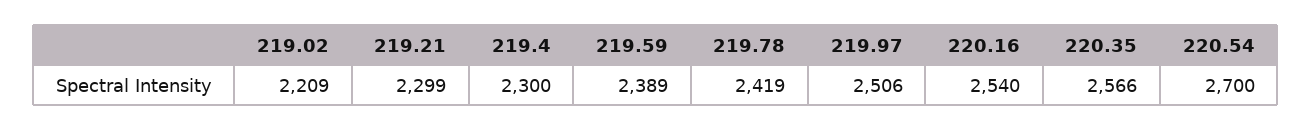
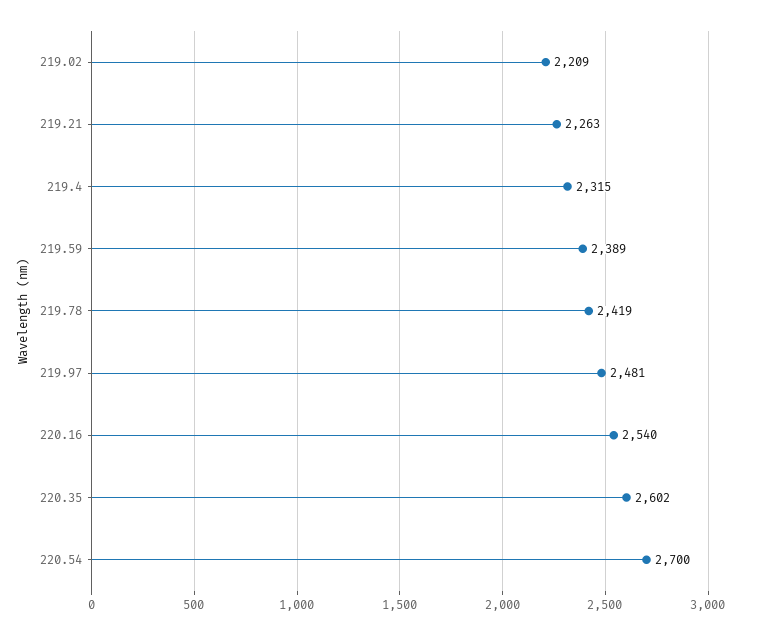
219.21: 2299 -> 2263
219.4: 2300 -> 2315
219.97: 2506 -> 2481
220.35: 2566 -> 2602

